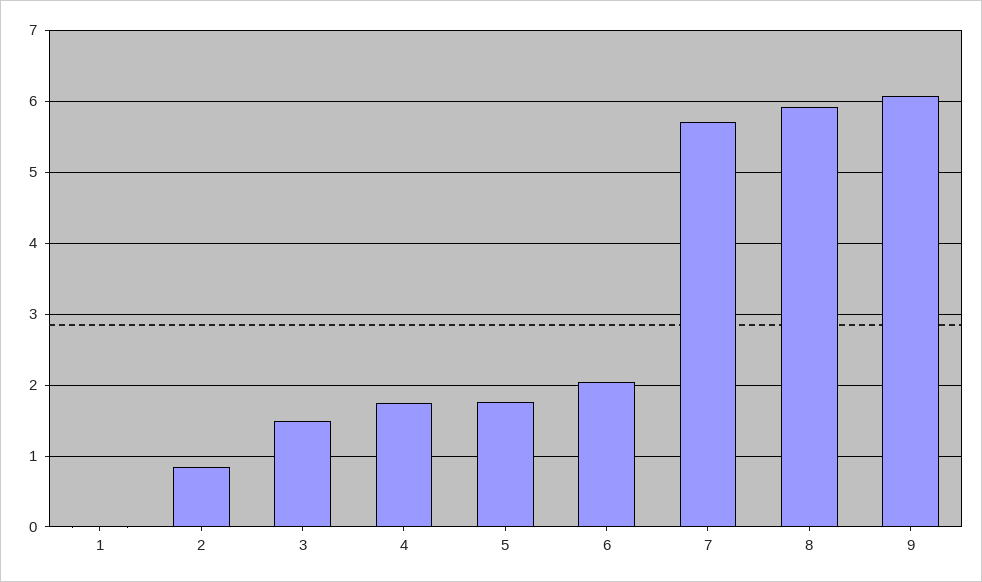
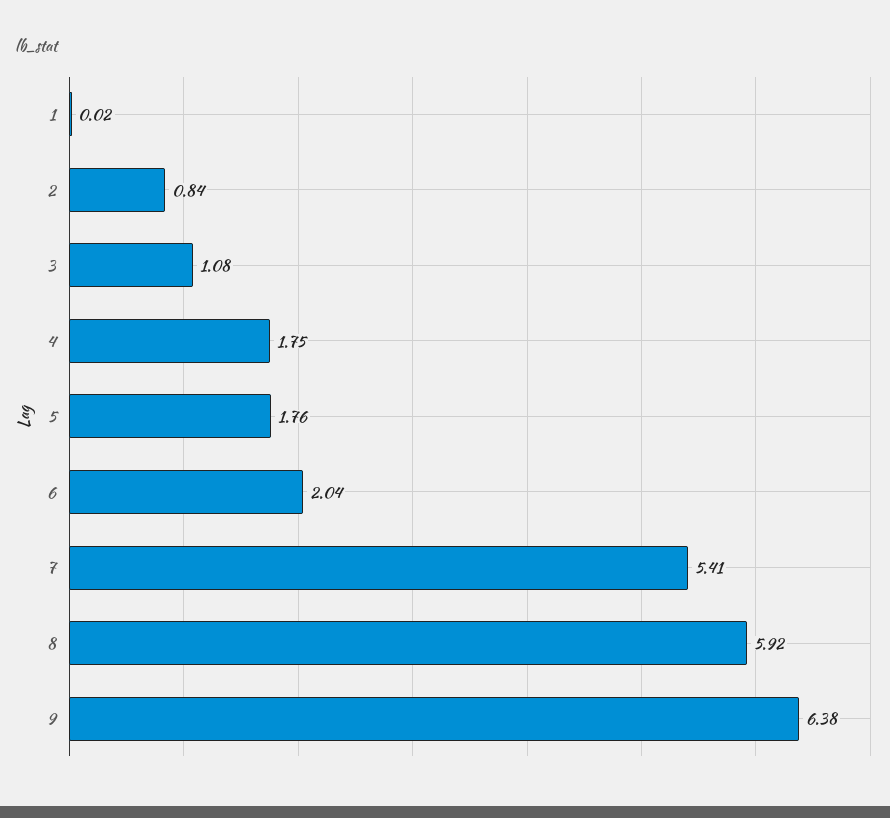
3: 1.5 -> 1.08
7: 5.7 -> 5.41
9: 6.1 -> 6.38

